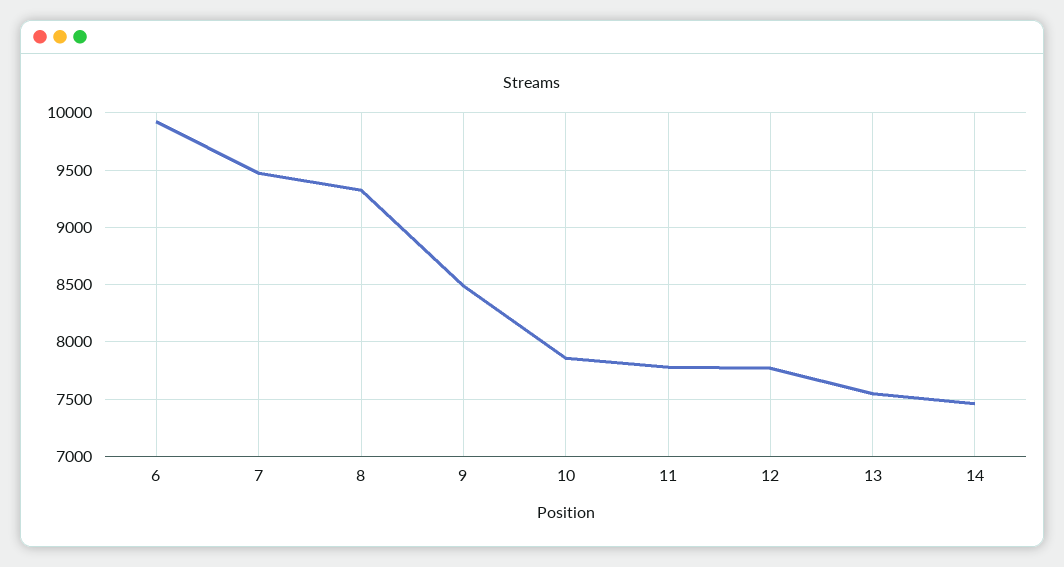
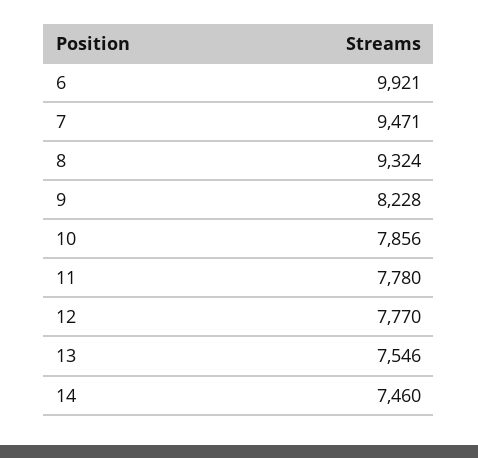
9: 8500 -> 8228

